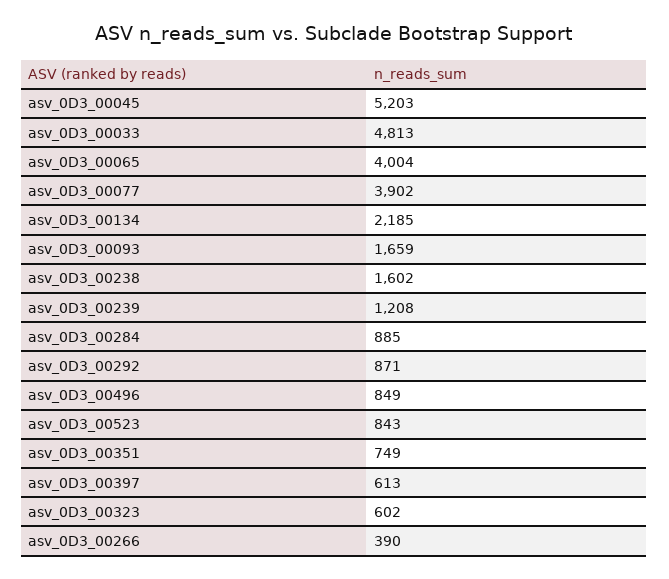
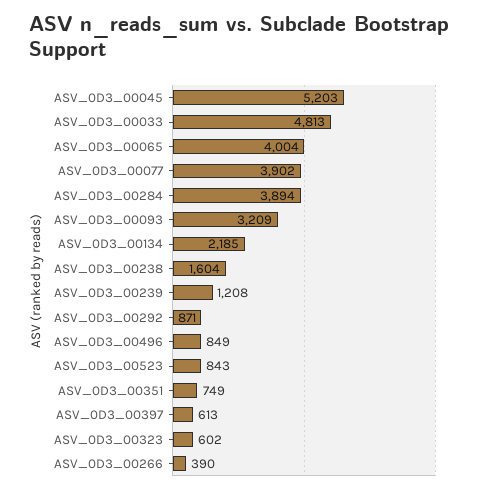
asv_0D3_00093: 1659 -> 3209
asv_0D3_00238: 1602 -> 1604
asv_0D3_00284: 885 -> 3894

